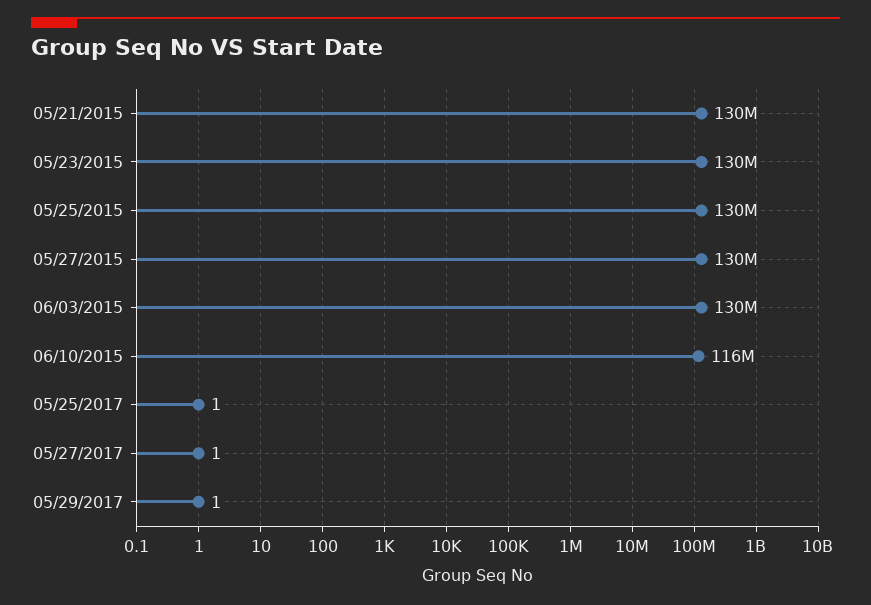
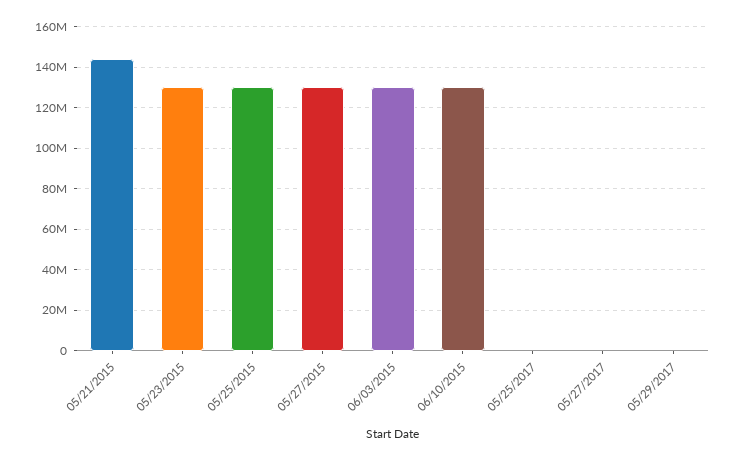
05/21/2015: 130000000 -> 145000000
06/10/2015: 116000000 -> 130000000

